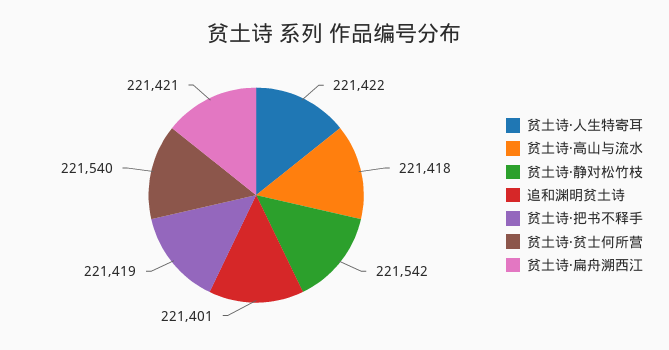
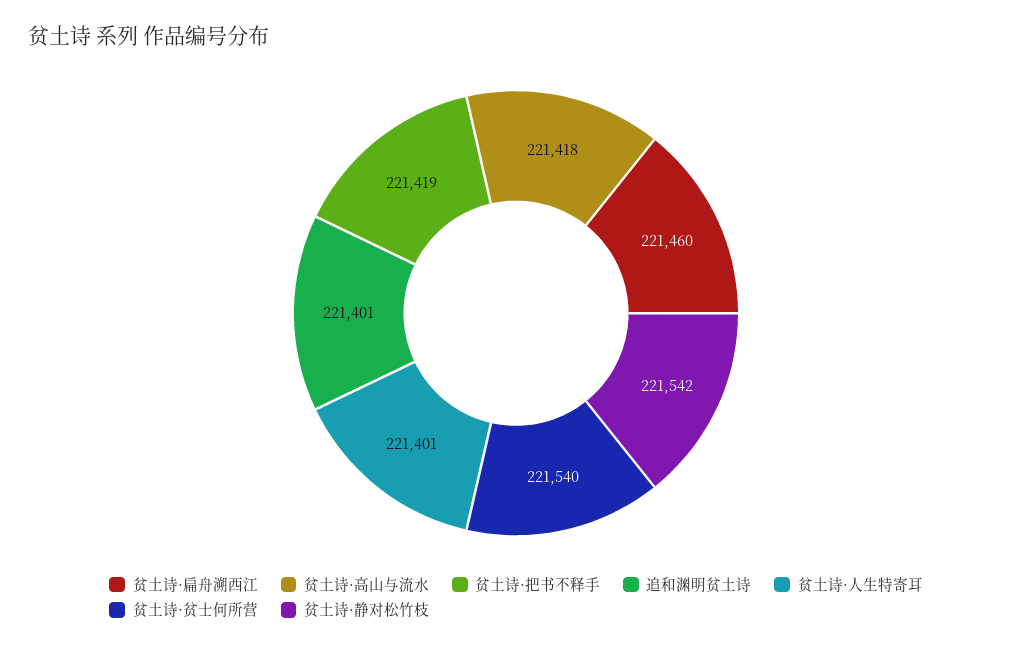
贫土诗·人生特寄耳: 221422 -> 221401
贫土诗·扁舟溯西江: 221421 -> 221460

